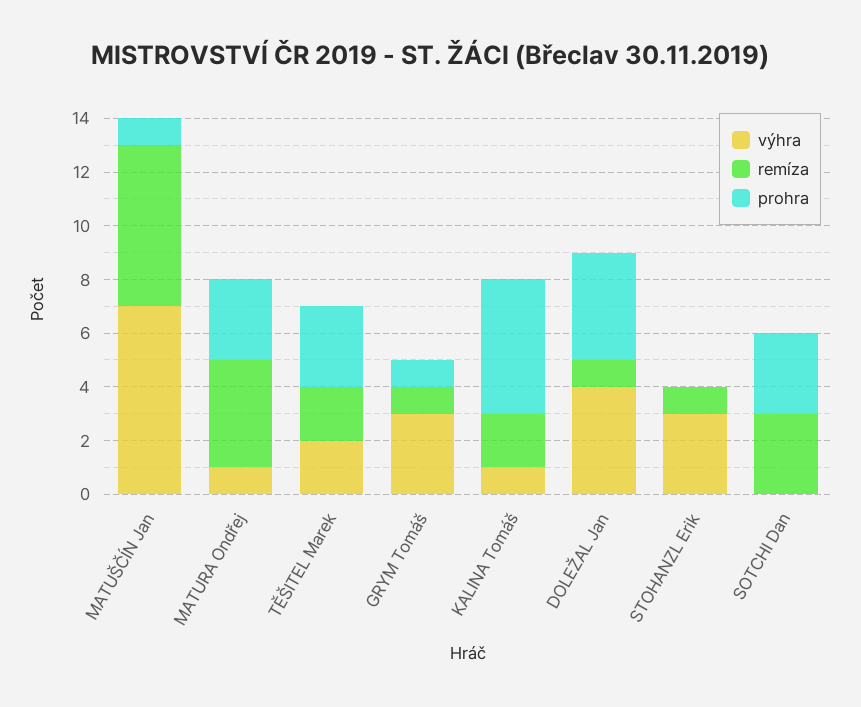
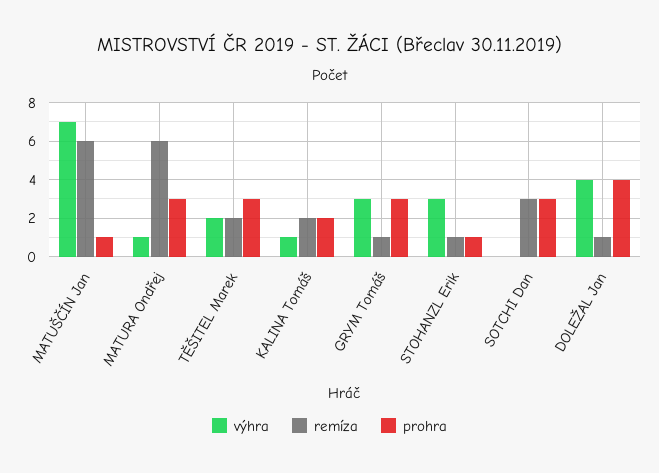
remíza, MATURA Ondřej: 4 -> 6
prohra, GRYM Tomáš: 1 -> 3
prohra, KALINA Tomáš: 5 -> 2
prohra, STOHANZL Erik: 0 -> 1

